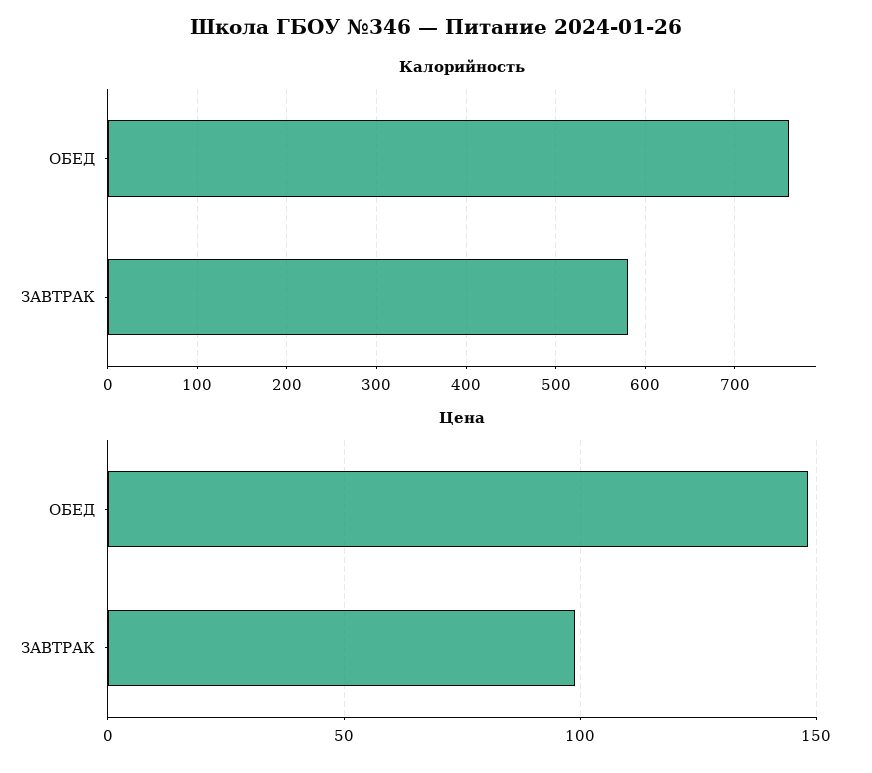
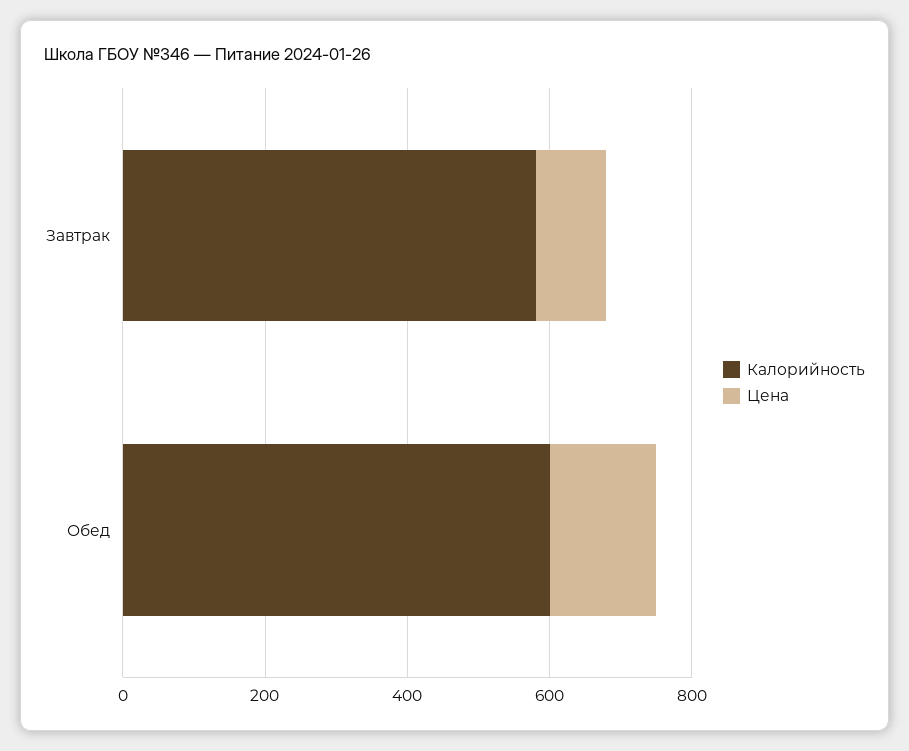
Калорийность, ОБЕД: 760 -> 600

